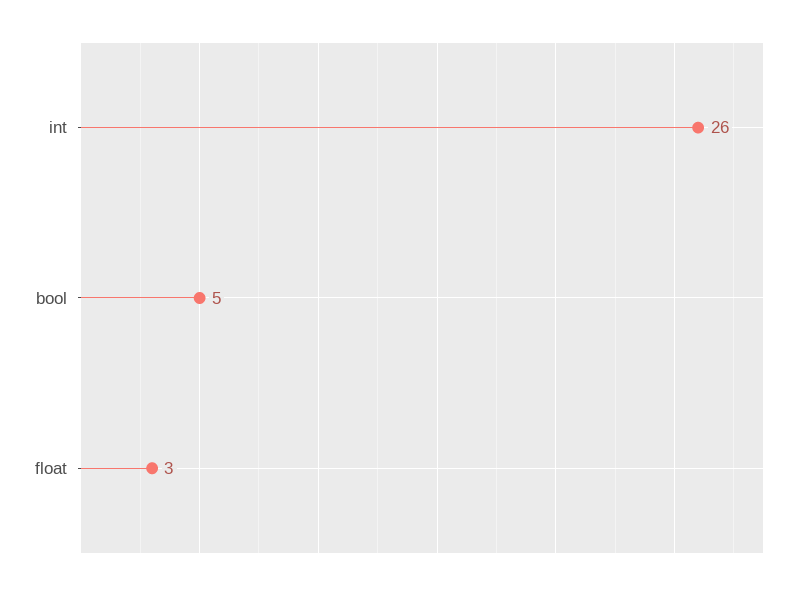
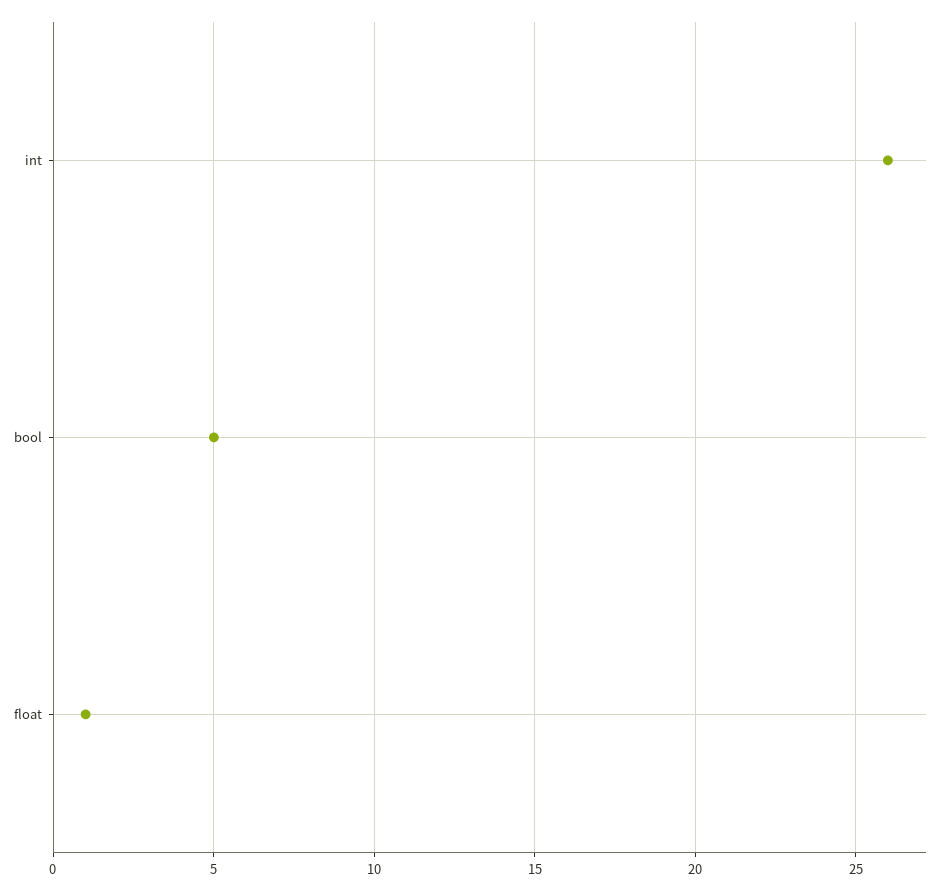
float: 3 -> 1

